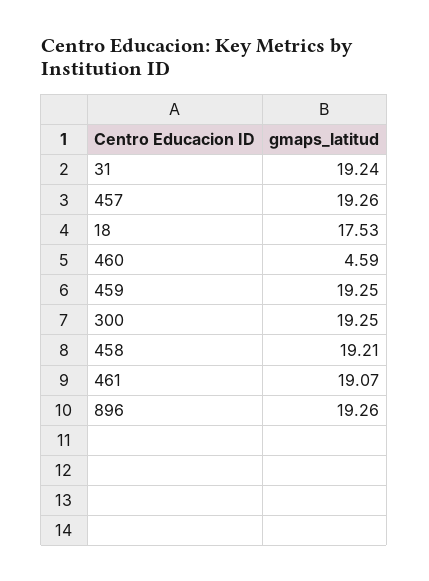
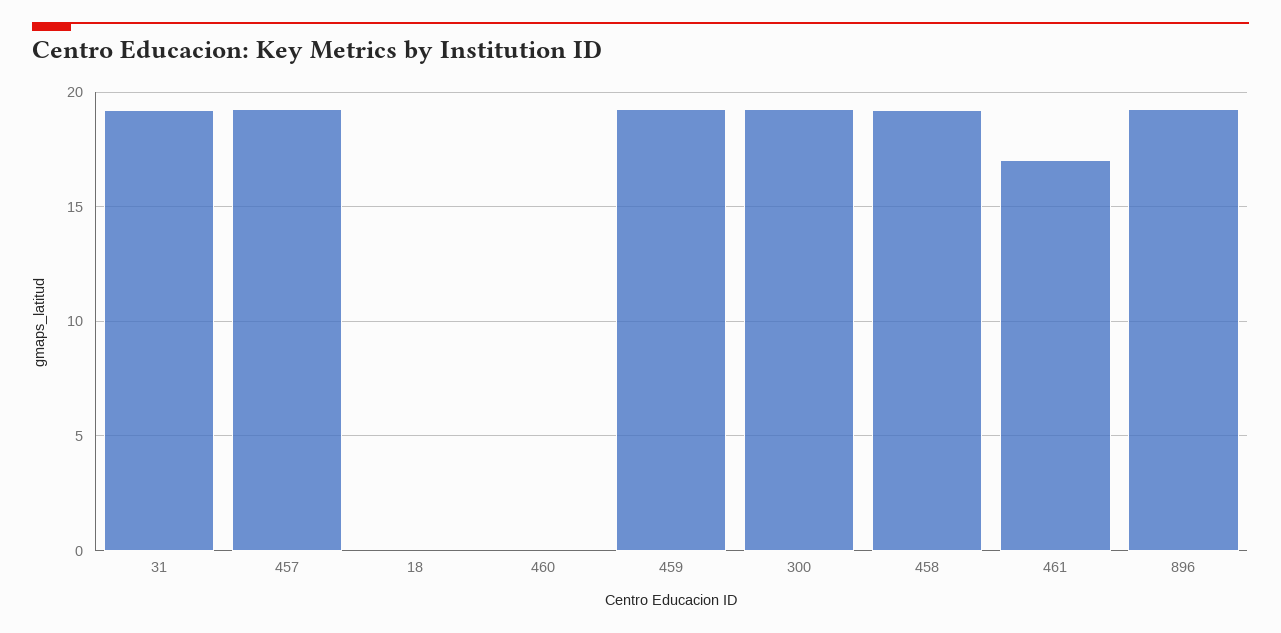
18: 17.53 -> 0
460: 4.59 -> 0
461: 19.07 -> 17

